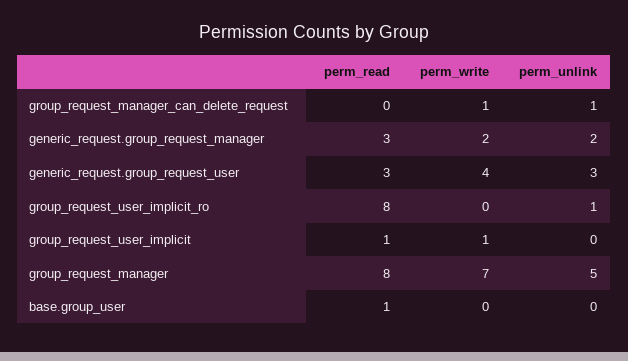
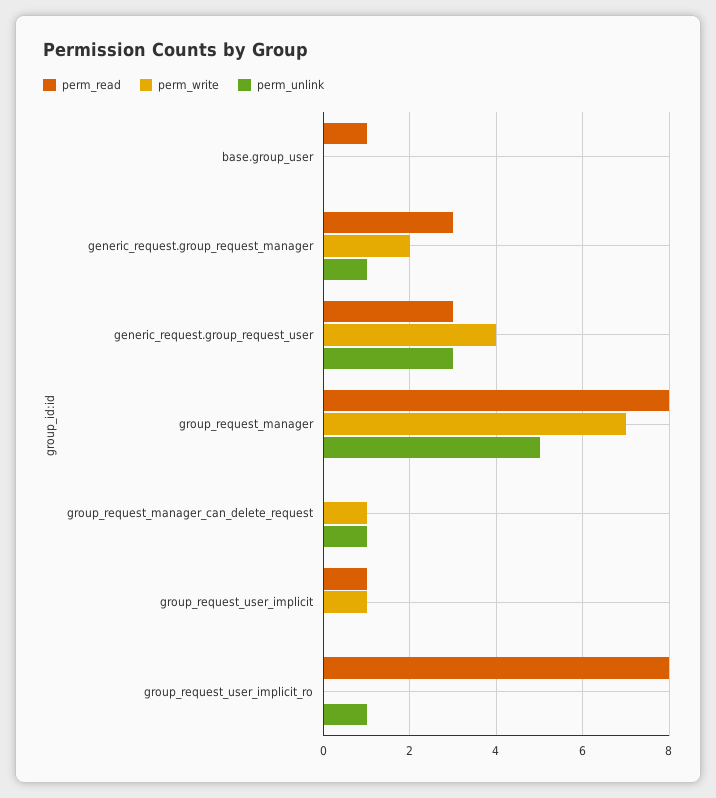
perm_unlink, generic_request.group_request_manager: 2 -> 1

